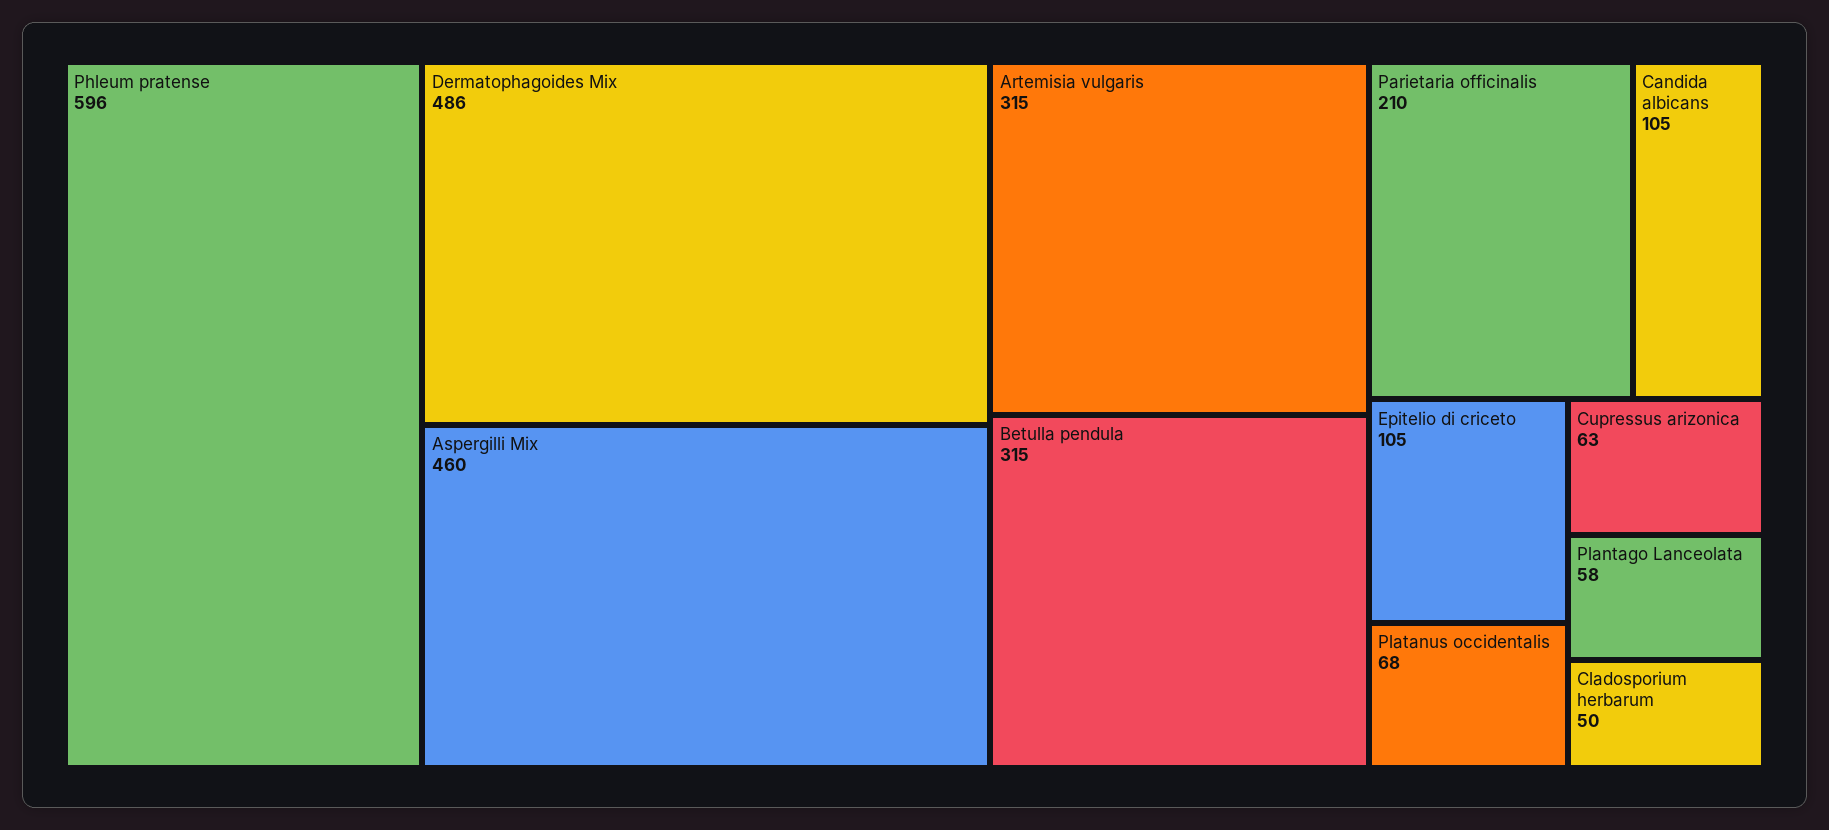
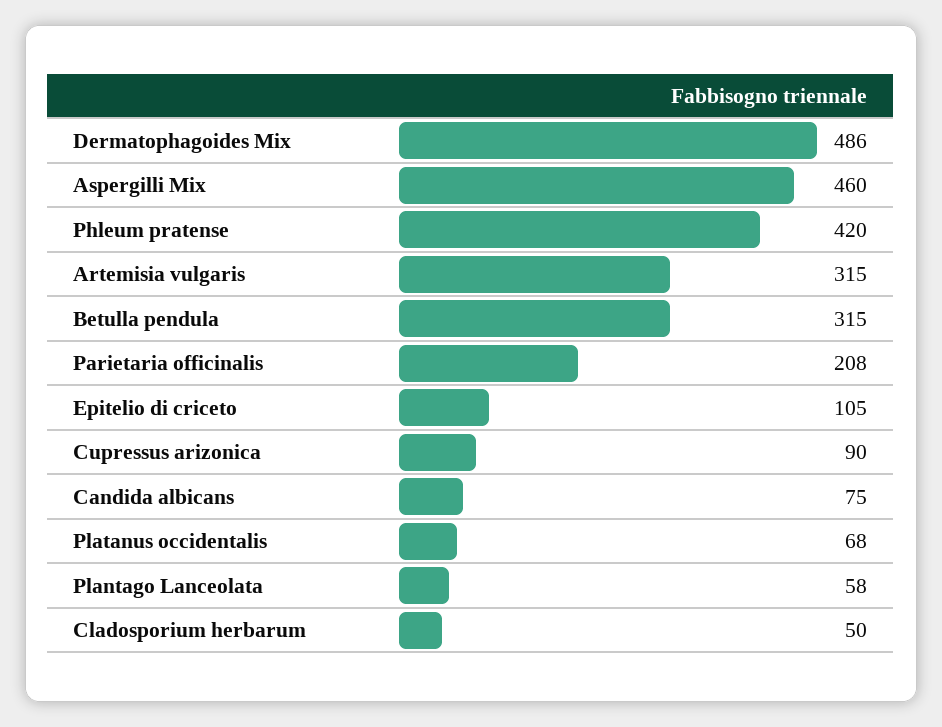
Phleum pratense: 596 -> 420
Parietaria officinalis: 210 -> 208
Candida albicans: 105 -> 75
Cupressus arizonica: 63 -> 90

